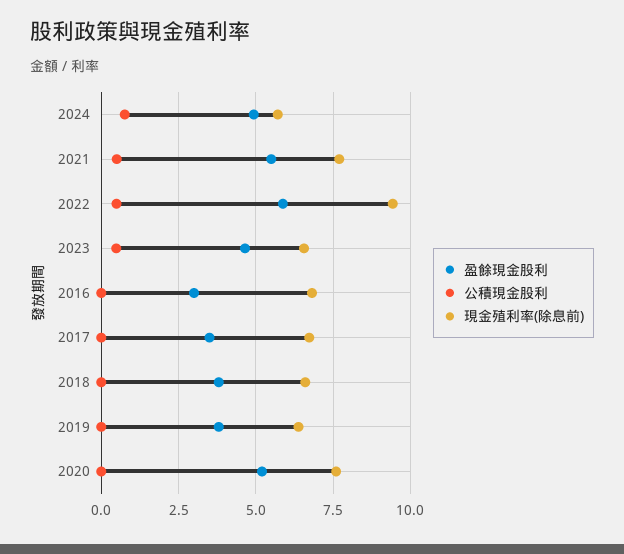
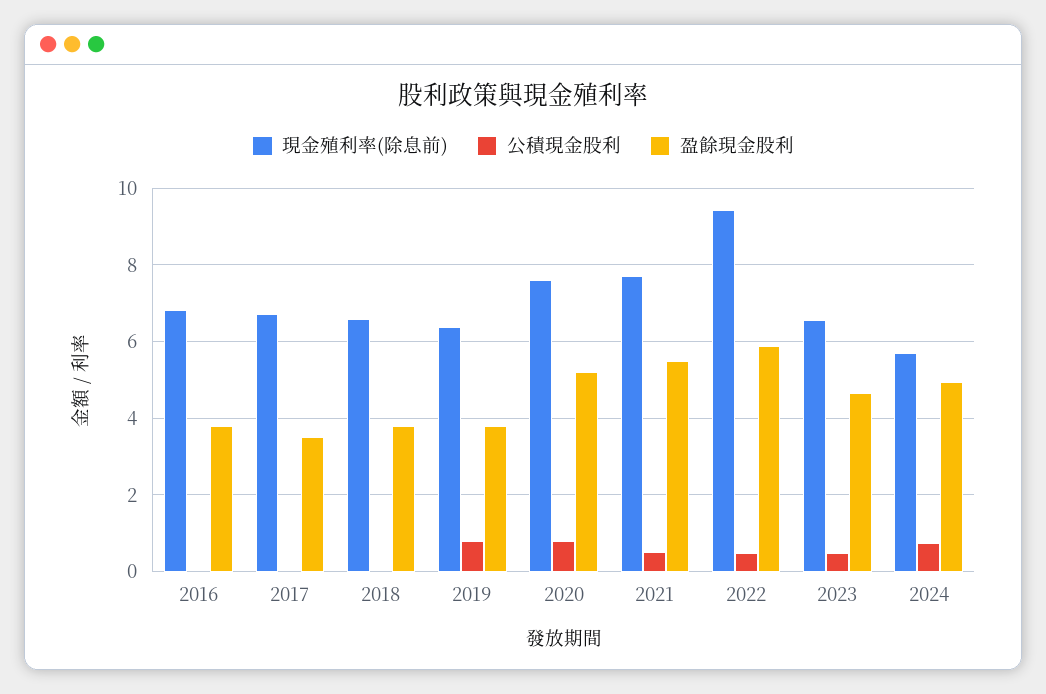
盈餘現金股利, 2016: 3 -> 3.8
公積現金股利, 2019: 0 -> 0.8
公積現金股利, 2020: 0 -> 0.8

